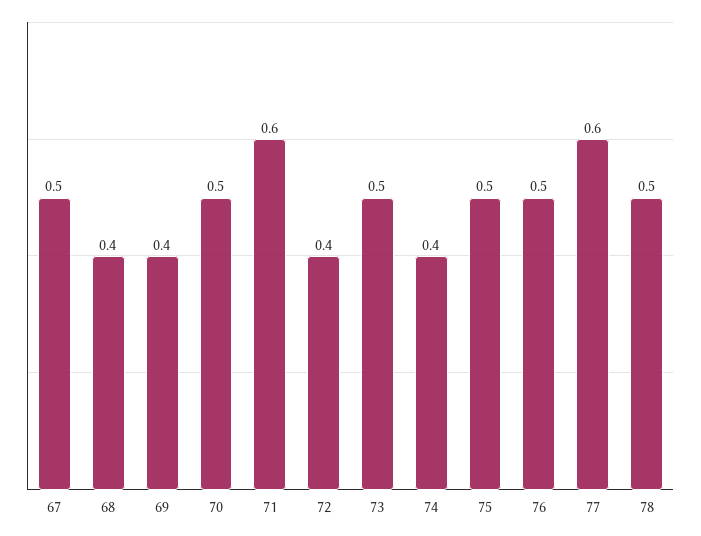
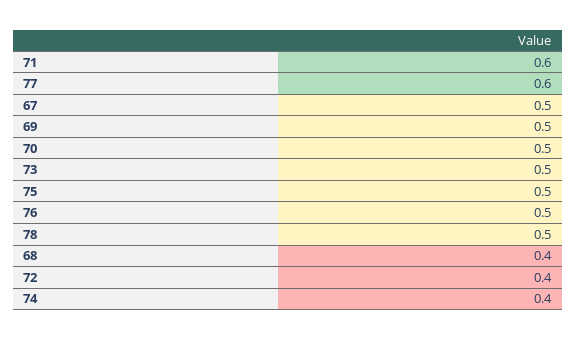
69: 0.4 -> 0.5

